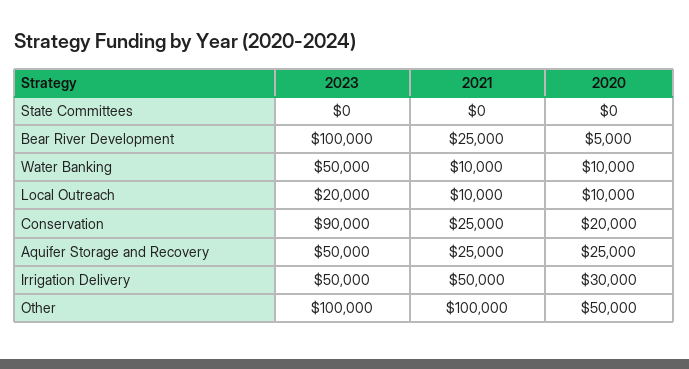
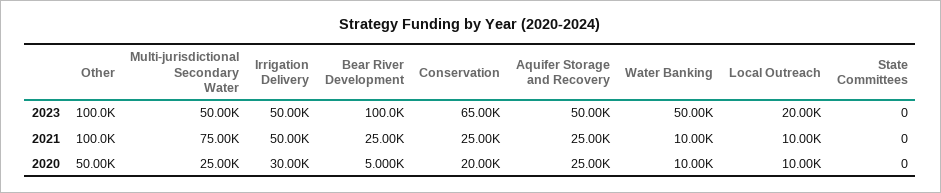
2023, Conservation: 90000 -> 65000
2023, Multi-jurisdictional Secondary Water: none -> 50000
2021, Multi-jurisdictional Secondary Water: none -> 75000
2020, Multi-jurisdictional Secondary Water: none -> 25000

